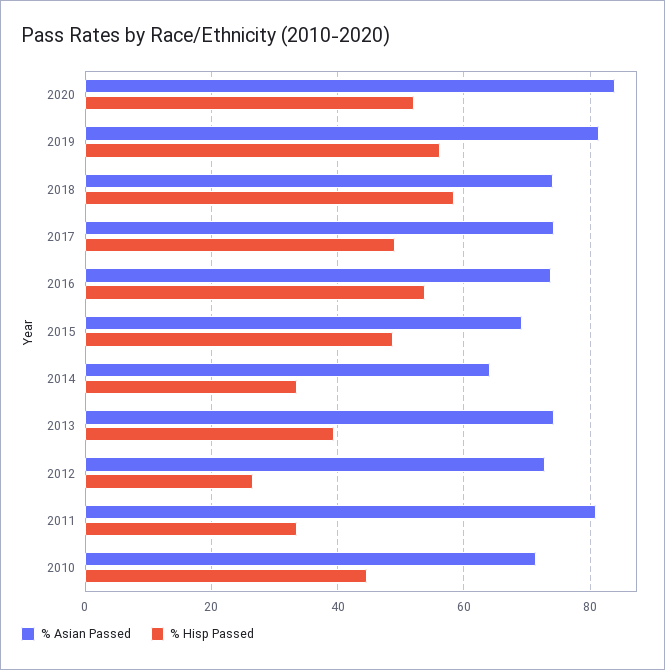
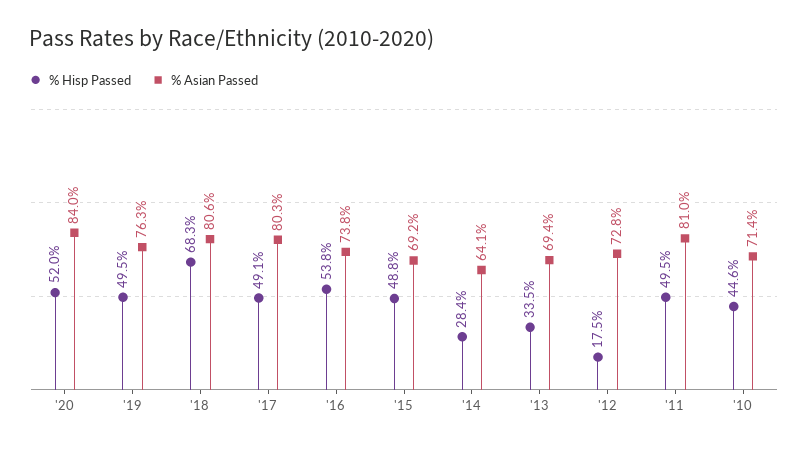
% Asian Passed, 2019: 82 -> 76.3
% Hisp Passed, 2019: 56 -> 49.5
% Asian Passed, 2018: 74 -> 80.6
% Hisp Passed, 2018: 58 -> 68.3
% Asian Passed, 2017: 74 -> 80.3
% Hisp Passed, 2014: 34 -> 28.4
% Asian Passed, 2013: 74 -> 69.4
% Hisp Passed, 2013: 40 -> 33.5
% Hisp Passed, 2012: 26 -> 17.5
% Hisp Passed, 2011: 34 -> 49.5

